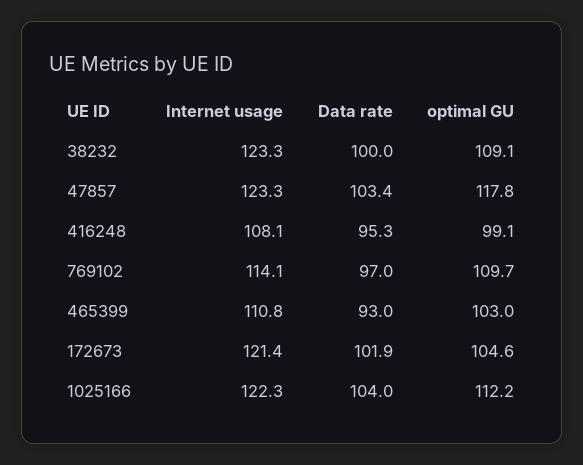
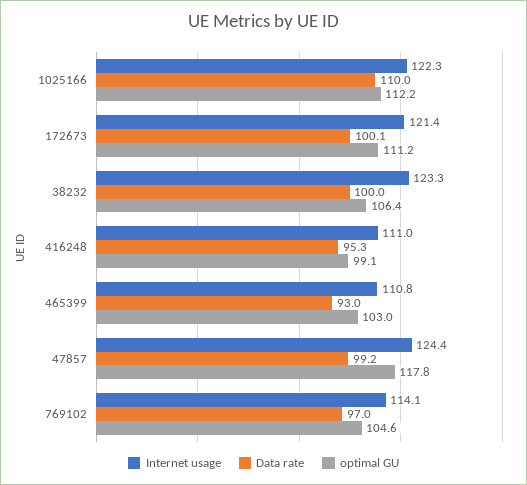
optimal GU, 38232: 109.1 -> 106.4
Internet usage, 47857: 123.3 -> 124.4
Data rate, 47857: 103.4 -> 99.2
Internet usage, 416248: 108.1 -> 111
optimal GU, 769102: 109.7 -> 104.6
Data rate, 172673: 101.9 -> 100.1
optimal GU, 172673: 104.6 -> 111.2
Data rate, 1025166: 104 -> 110

